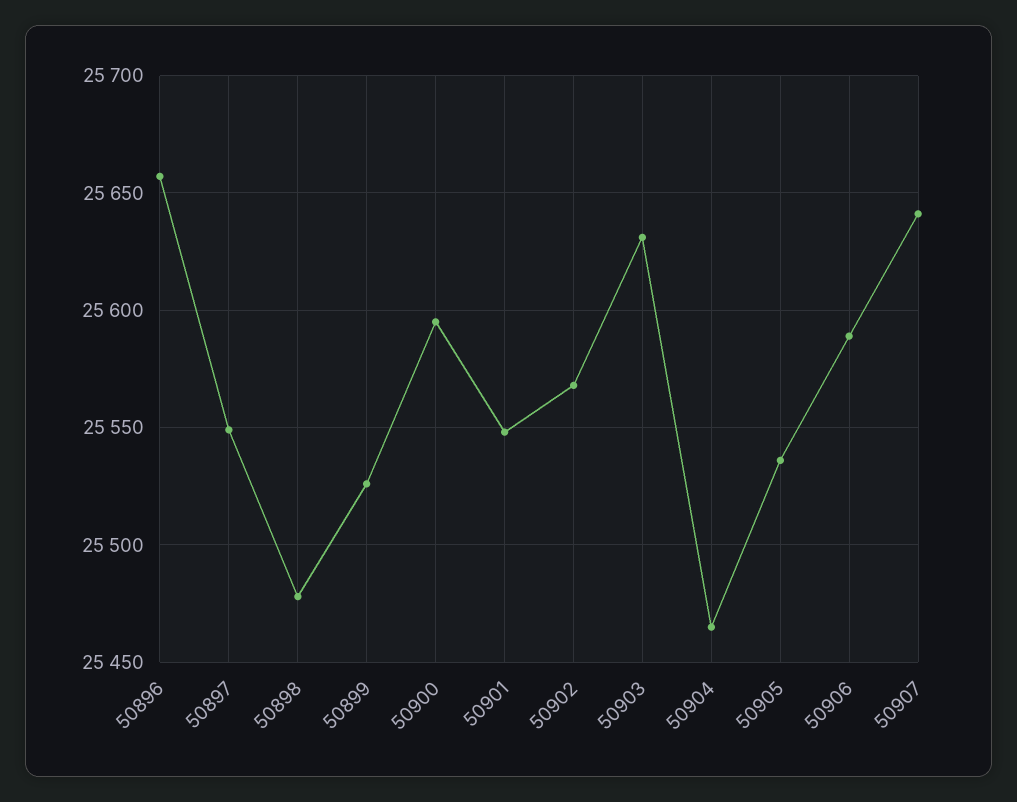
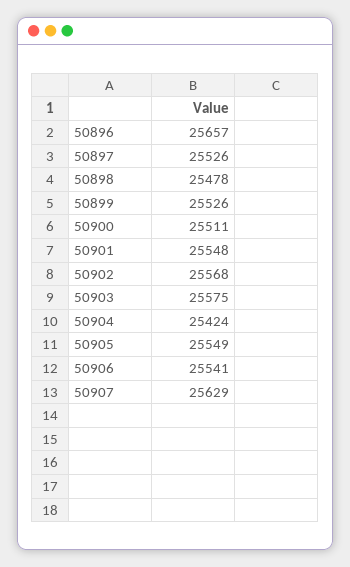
50897: 25550 -> 25526
50900: 25595 -> 25511
50903: 25630 -> 25575
50904: 25465 -> 25424
50905: 25535 -> 25549
50906: 25590 -> 25541
50907: 25640 -> 25629

